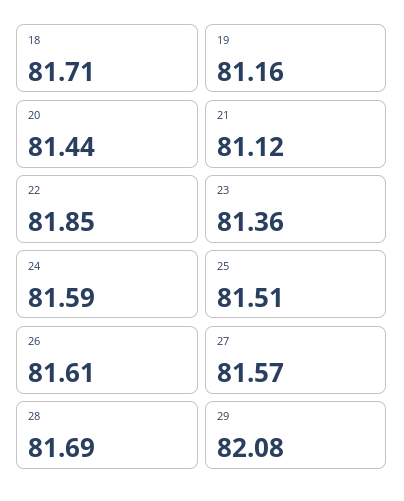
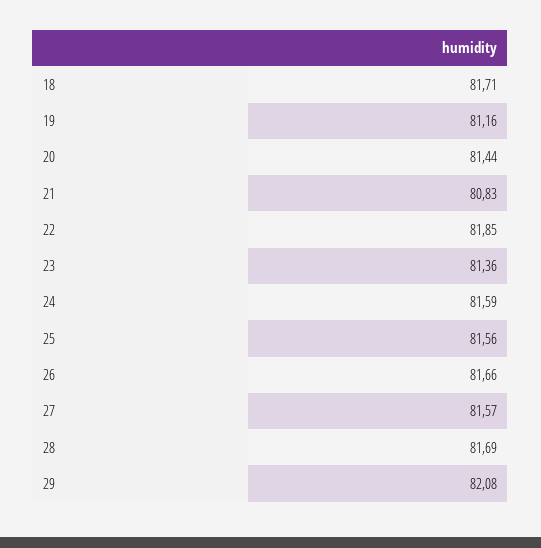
21: 81.12 -> 80.83
25: 81.51 -> 81.56
26: 81.61 -> 81.66

